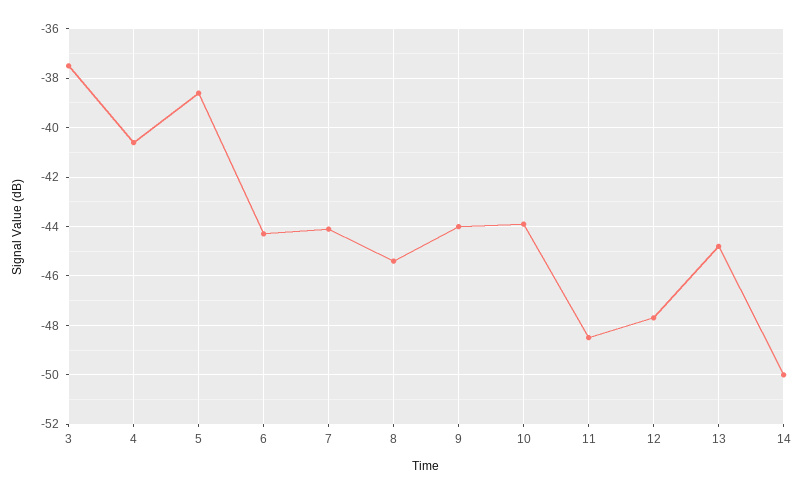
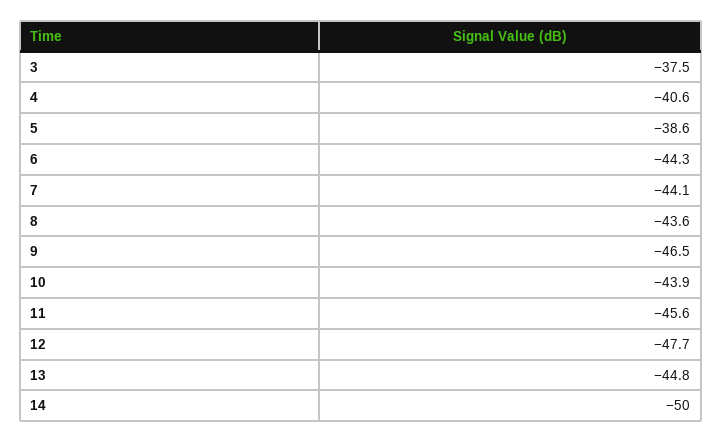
8: -45.5 -> -43.6
9: -44 -> -46.5
11: -48.5 -> -45.6

